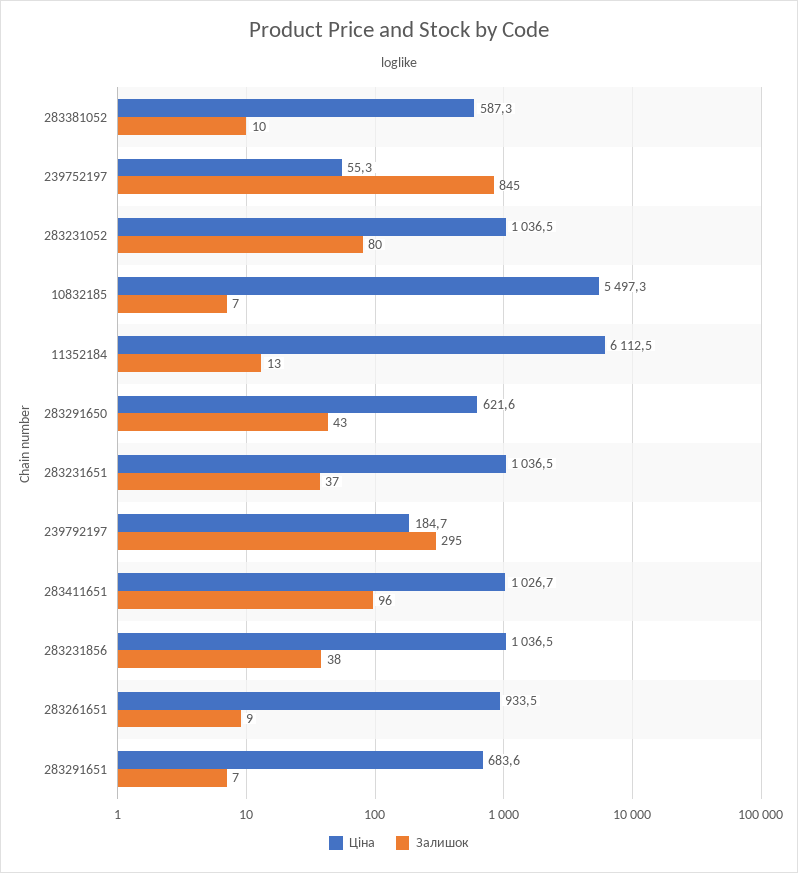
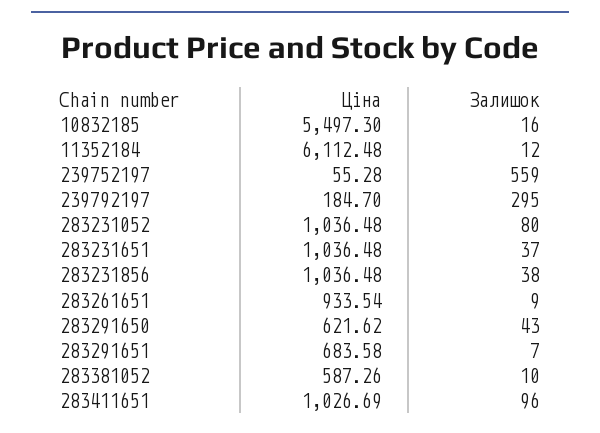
Залишок, 239752197: 845 -> 559
Залишок, 10832185: 7 -> 16
Залишок, 11352184: 13 -> 12

